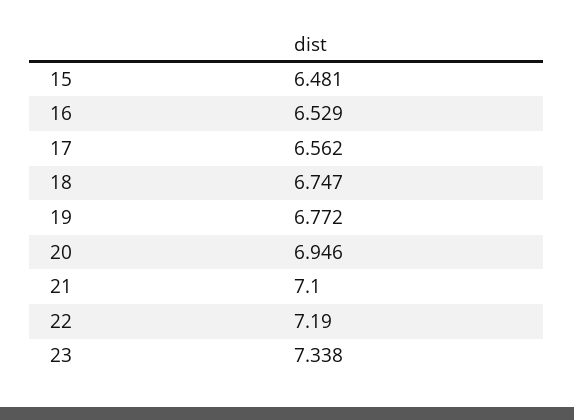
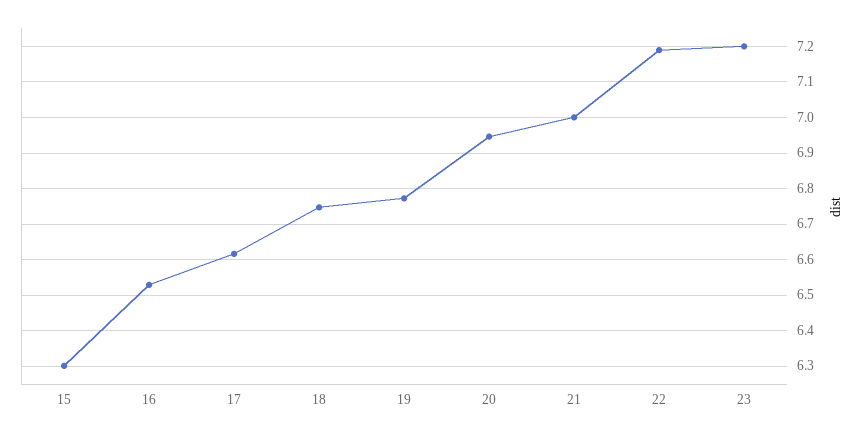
15: 6.481 -> 6.3
17: 6.562 -> 6.62
21: 7.1 -> 7
23: 7.338 -> 7.2

